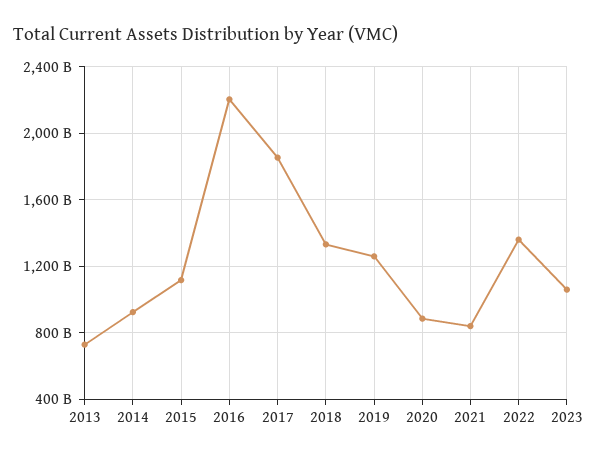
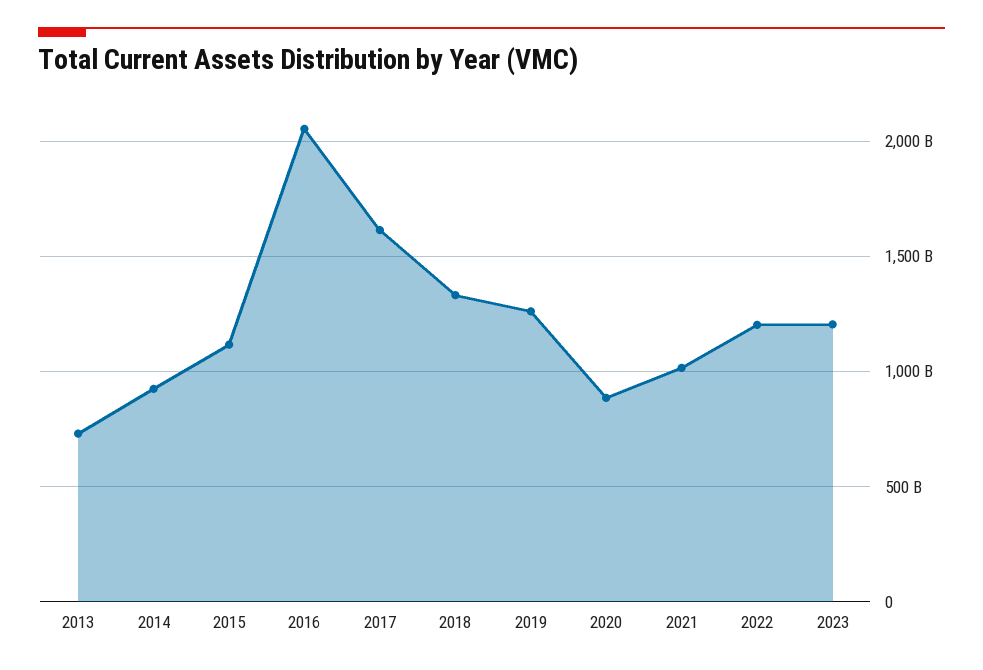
2016: 2200000000000 -> 2050000000000
2017: 1850000000000 -> 1600000000000
2021: 850000000000 -> 1000000000000
2022: 1350000000000 -> 1200000000000
2023: 1050000000000 -> 1200000000000

